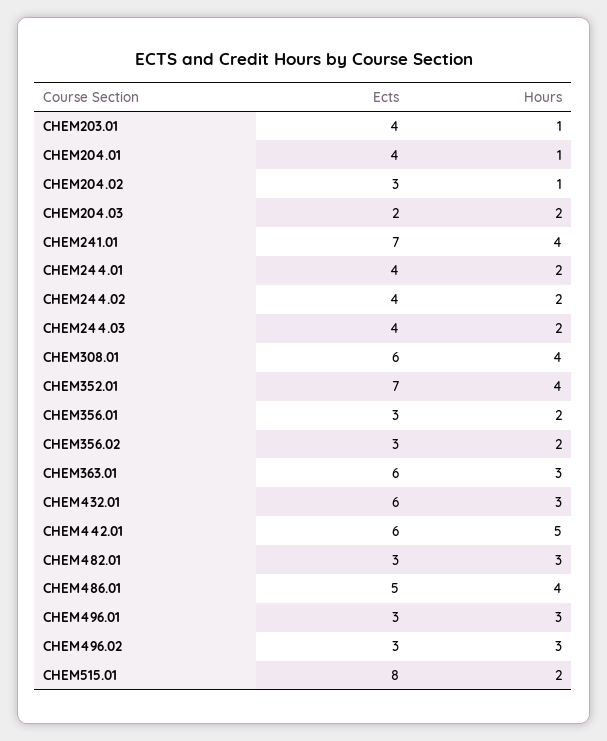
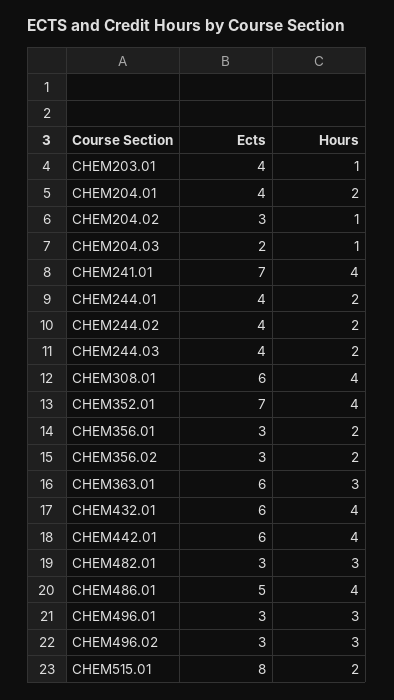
Hours, CHEM204.01: 1 -> 2
Hours, CHEM204.03: 2 -> 1
Hours, CHEM432.01: 3 -> 4
Hours, CHEM442.01: 5 -> 4

